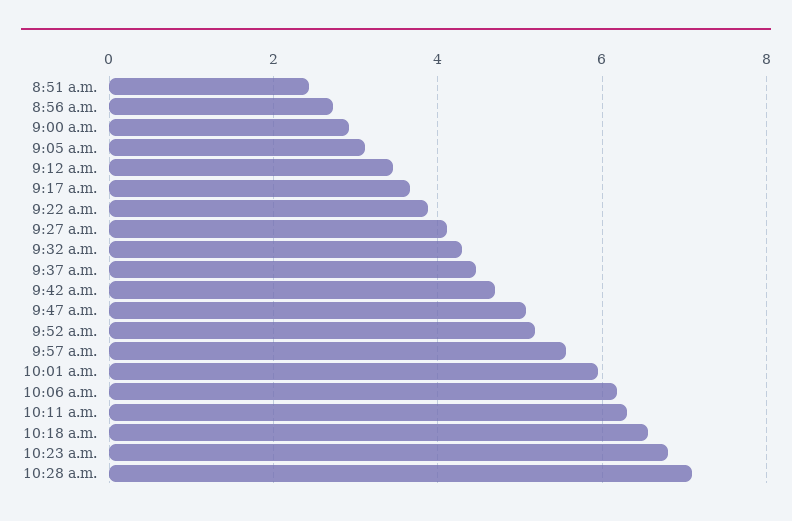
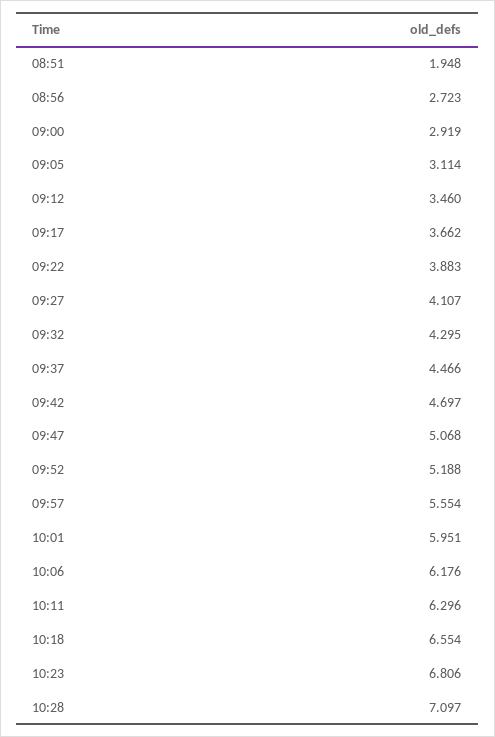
8:51 a.m.: 2.4 -> 1.948

